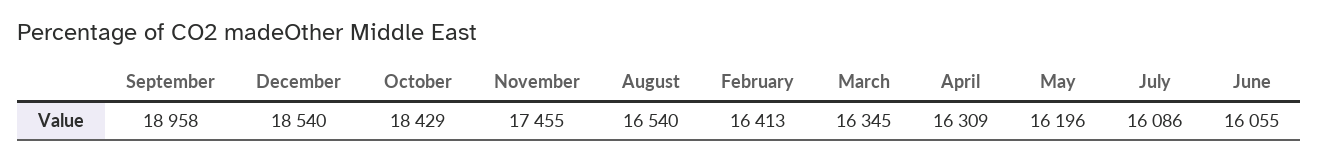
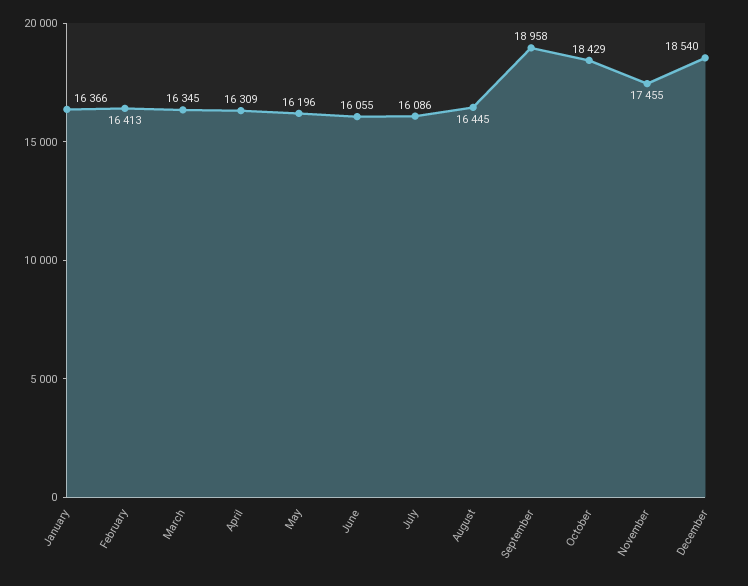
August: 16540 -> 16445
January: none -> 16366

